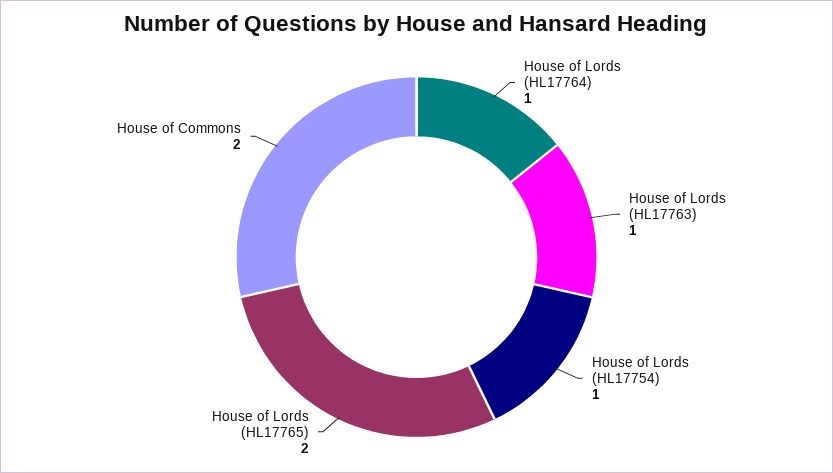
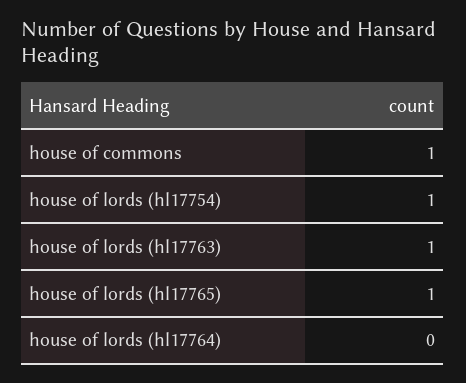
House of Lords (HL17764): 1 -> 0
House of Lords (HL17765): 2 -> 1
House of Commons: 2 -> 1

